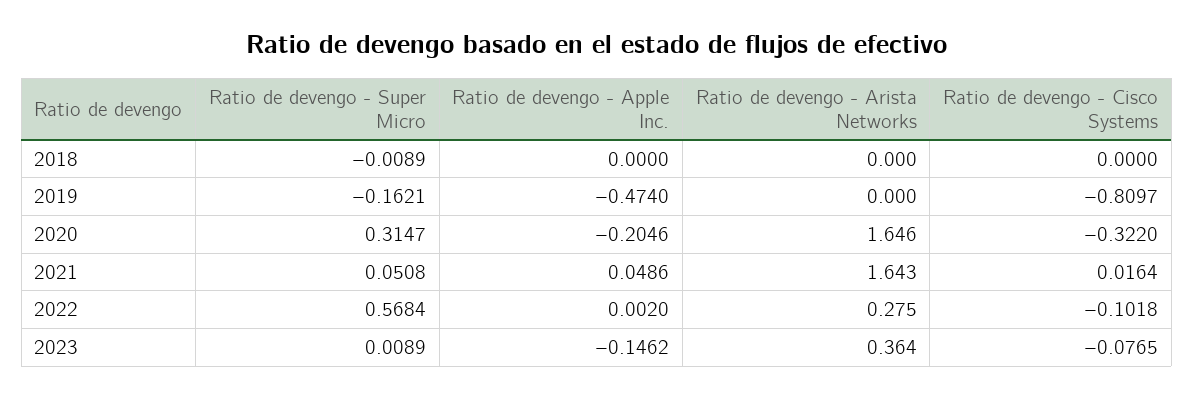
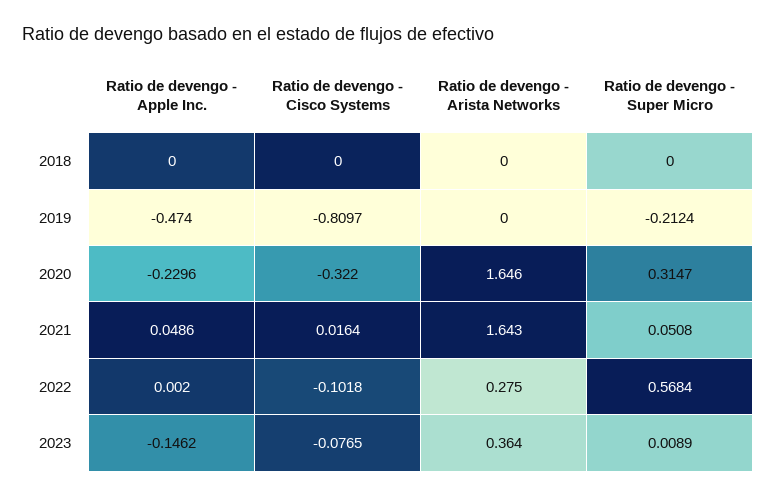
Ratio de devengo - Super Micro, 2018: -0.0089 -> 0
Ratio de devengo - Super Micro, 2019: -0.1621 -> -0.2124
Ratio de devengo - Apple Inc., 2020: -0.2046 -> -0.2296

